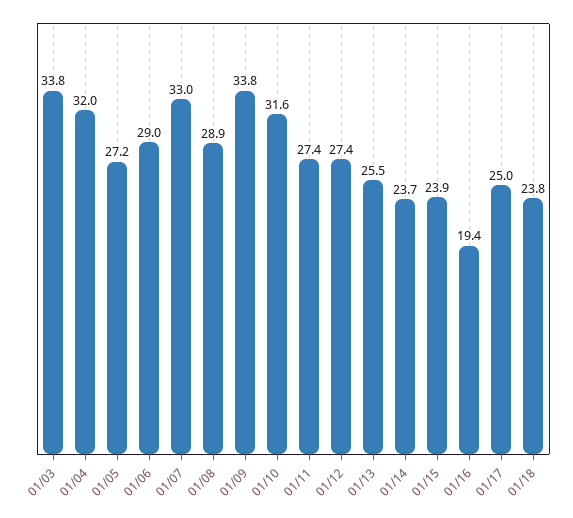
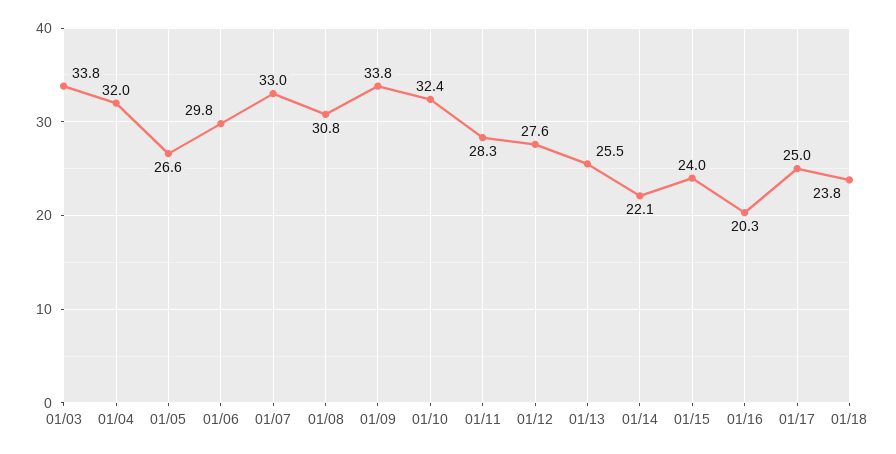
01/05: 27.2 -> 26.6
01/06: 29 -> 29.8
01/08: 28.9 -> 30.8
01/10: 31.6 -> 32.4
01/11: 27.4 -> 28.3
01/12: 27.4 -> 27.6
01/14: 23.7 -> 22.1
01/15: 23.9 -> 24
01/16: 19.4 -> 20.3

